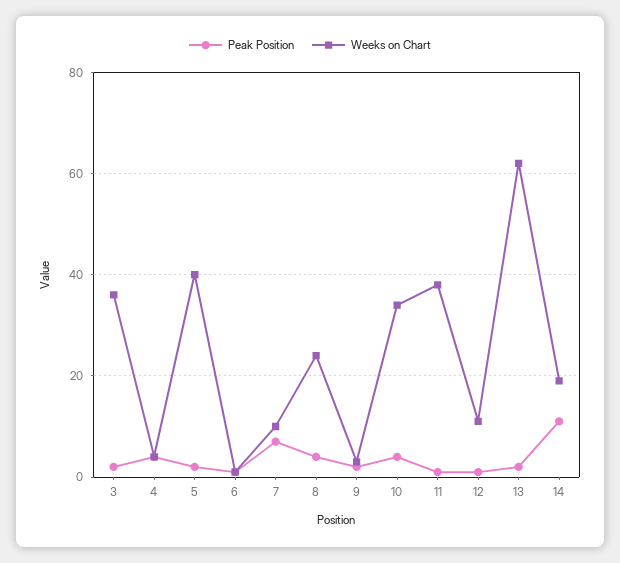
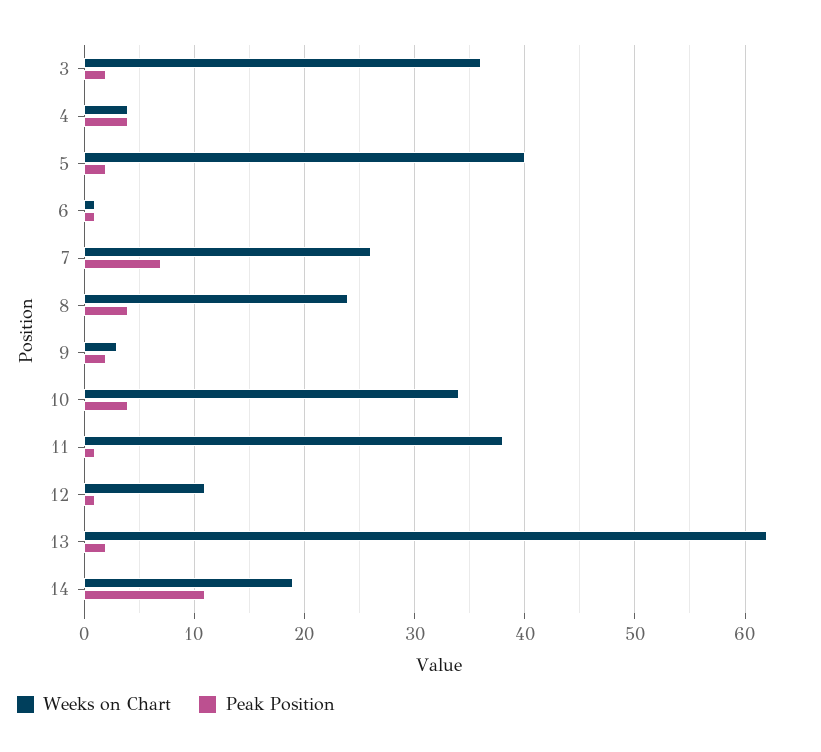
Weeks on Chart, 7: 10 -> 26

